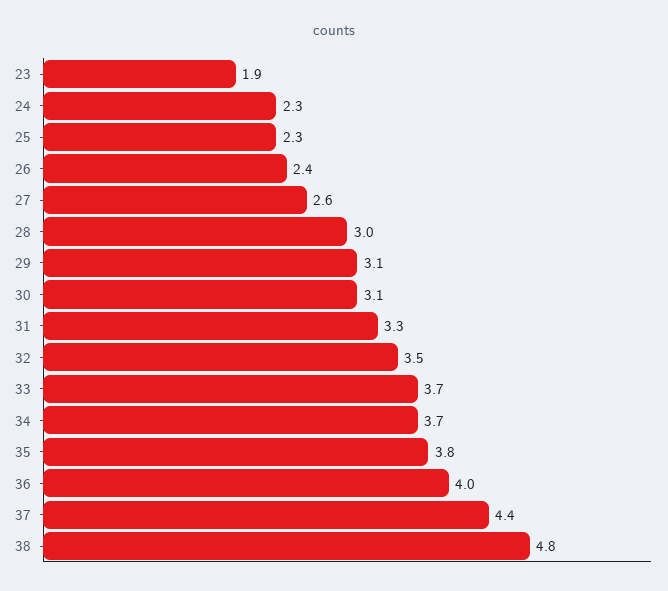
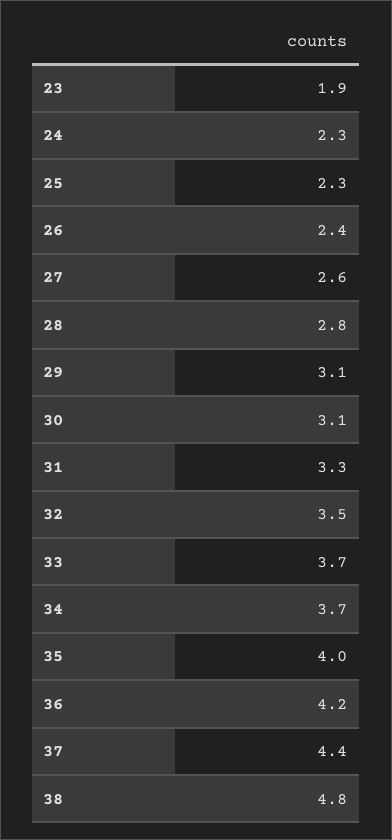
28: 3 -> 2.8
35: 3.8 -> 4
36: 4 -> 4.2

